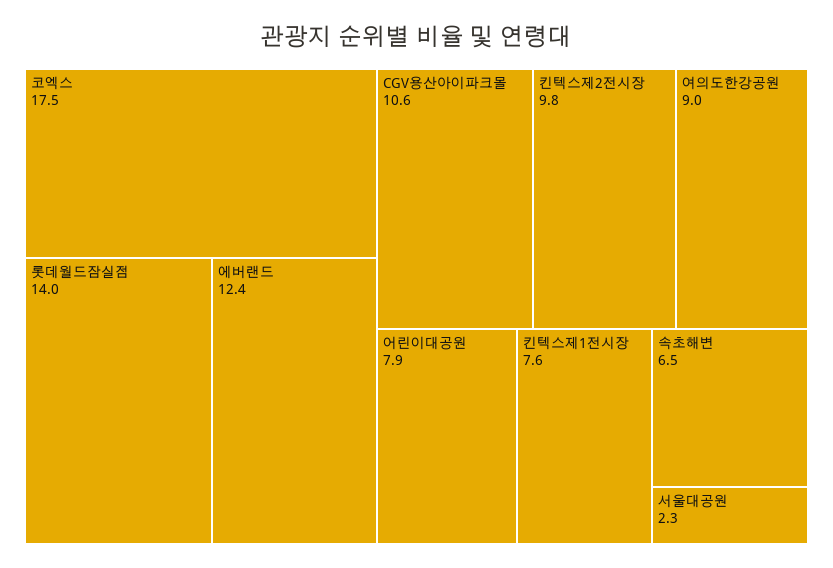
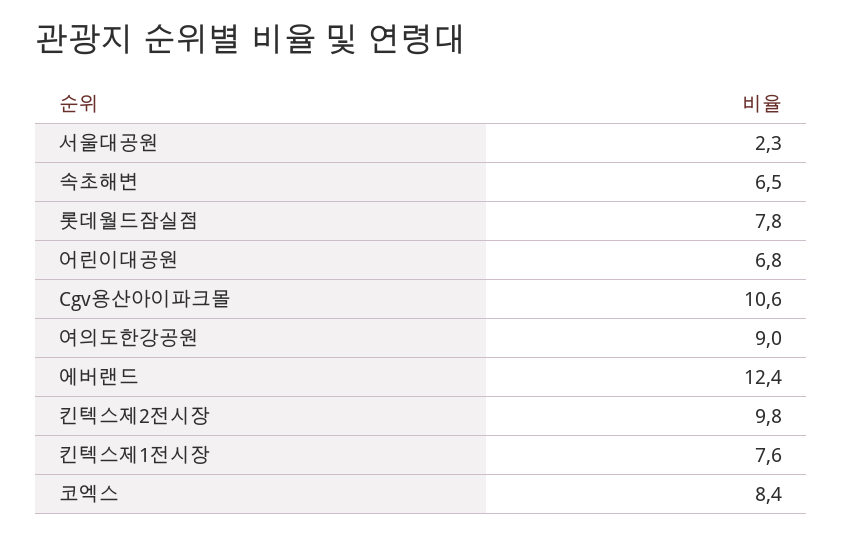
코엑스: 17.5 -> 8.4
롯데월드잠실점: 14 -> 7.8
어린이대공원: 7.9 -> 6.8

